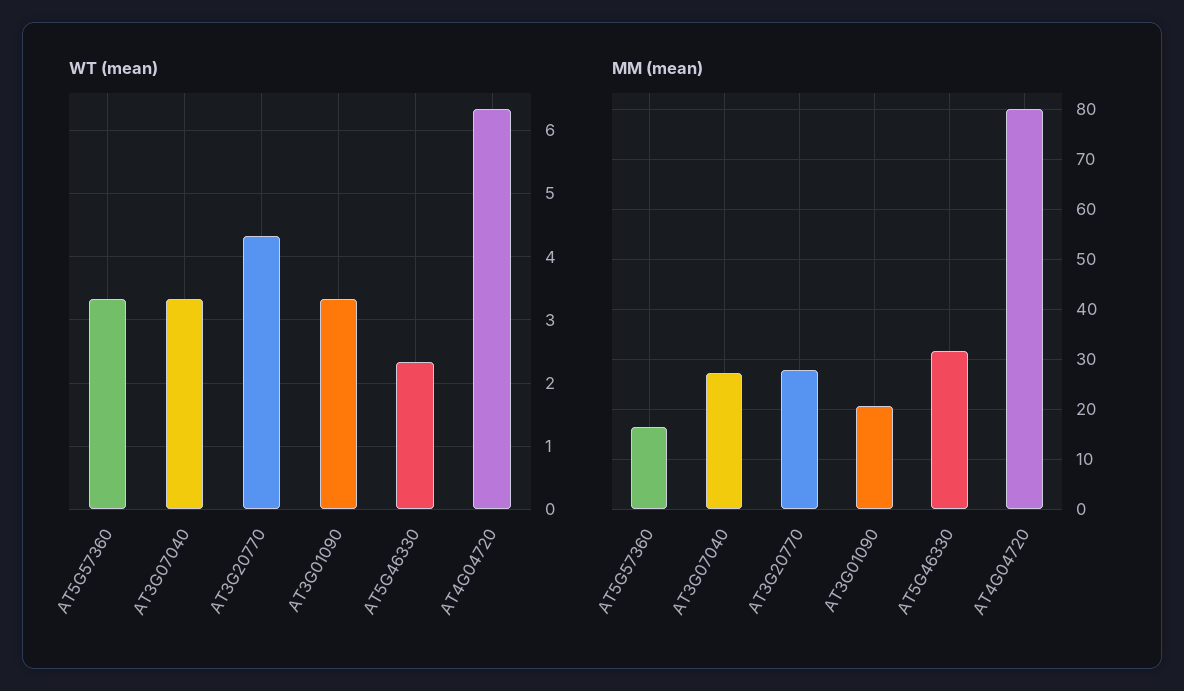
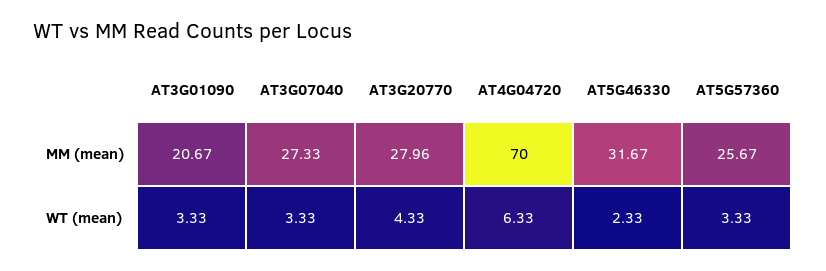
MM (mean), AT5G57360: 16 -> 25.67
MM (mean), AT4G04720: 80 -> 70

